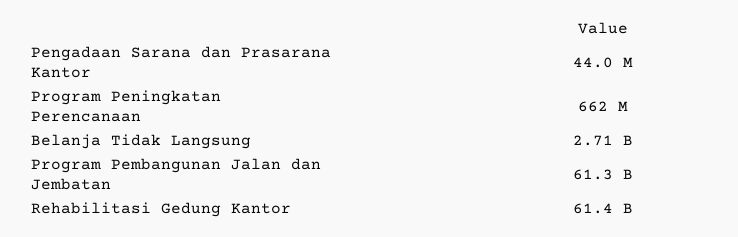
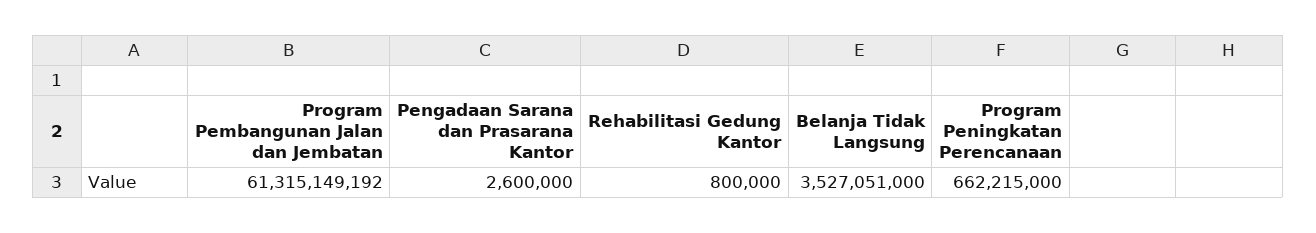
Pengadaan Sarana dan Prasarana Kantor: 44000000 -> 2600000
Belanja Tidak Langsung: 2710000000 -> 3527051000
Rehabilitasi Gedung Kantor: 61400000000 -> 800000

